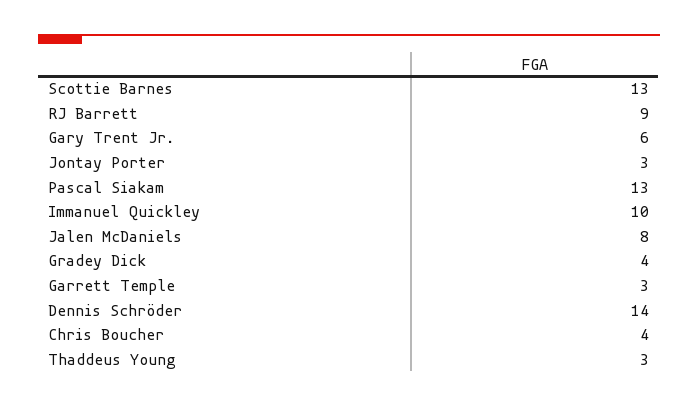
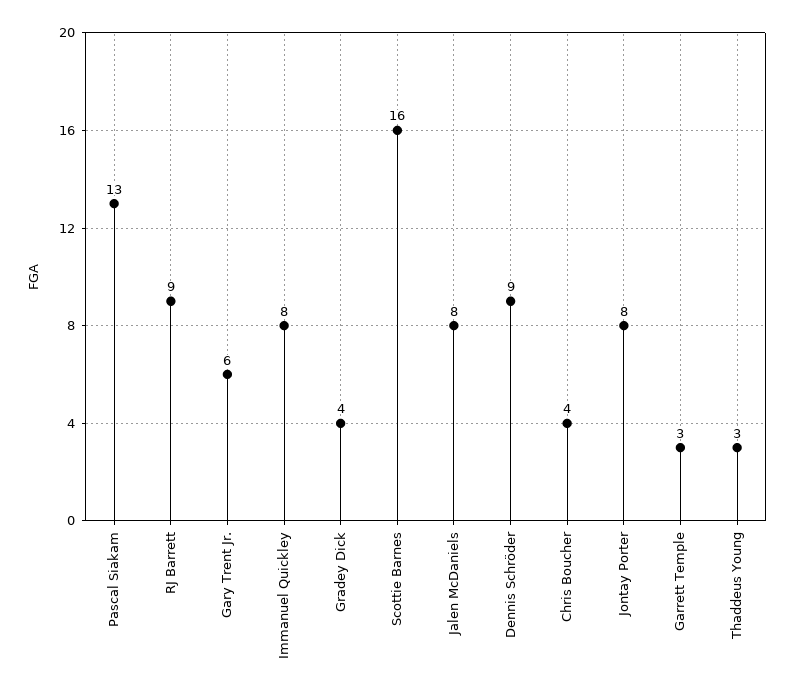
Scottie Barnes: 13 -> 16
Jontay Porter: 3 -> 8
Immanuel Quickley: 10 -> 8
Dennis Schröder: 14 -> 9

